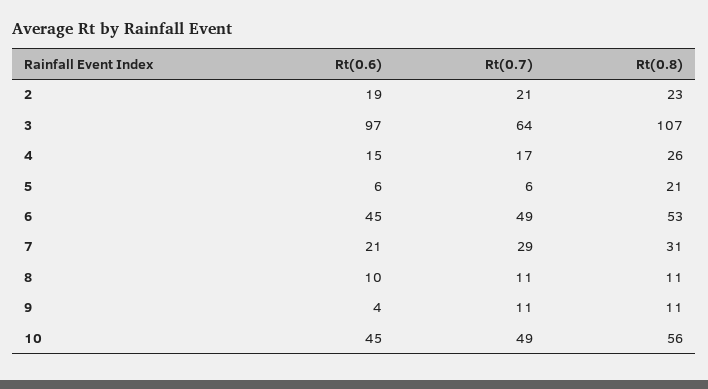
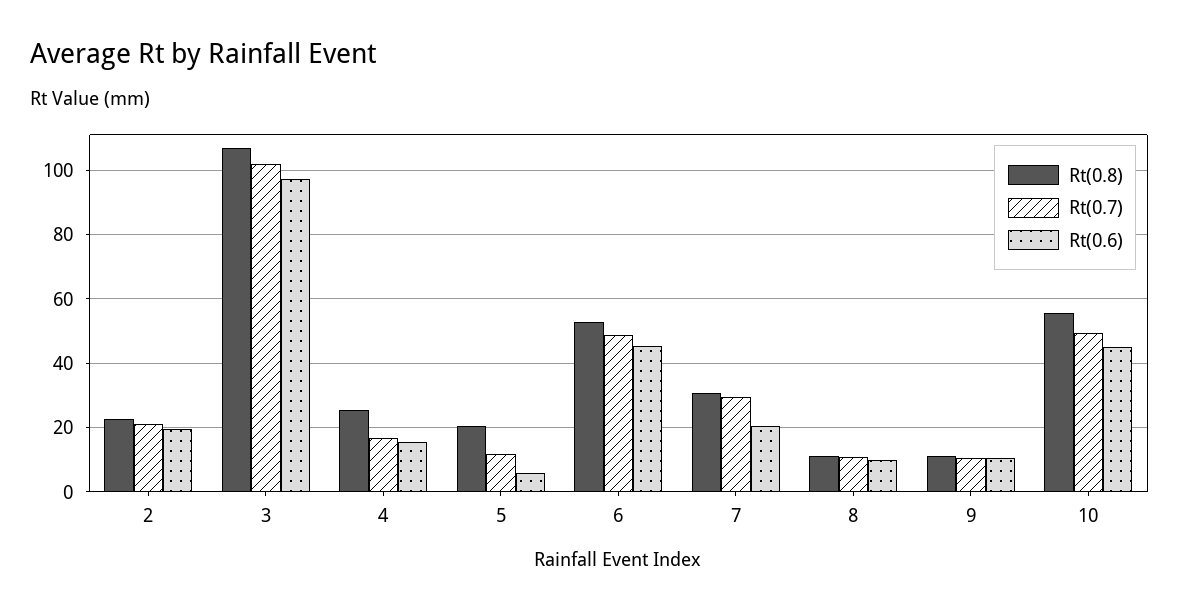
Rt(0.7), 3: 64 -> 102
Rt(0.7), 5: 6 -> 12
Rt(0.6), 9: 4 -> 10

